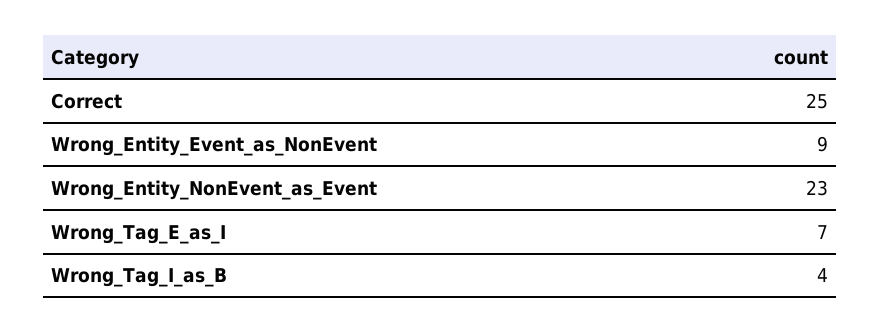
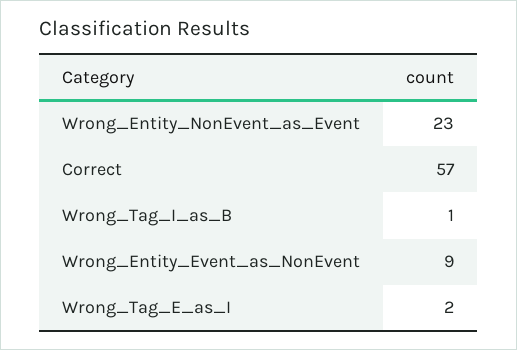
Correct: 25 -> 57
Wrong_Tag_E_as_I: 7 -> 2
Wrong_Tag_I_as_B: 4 -> 1

